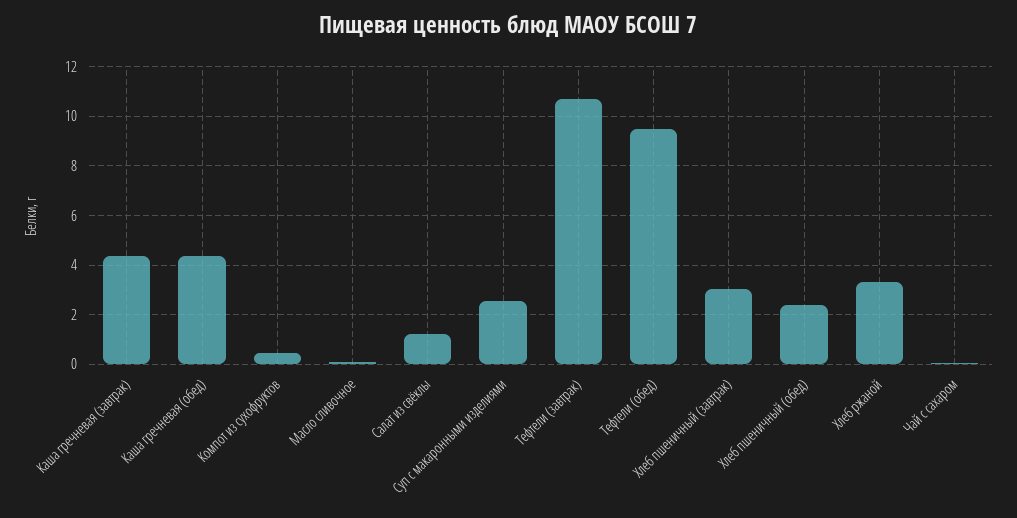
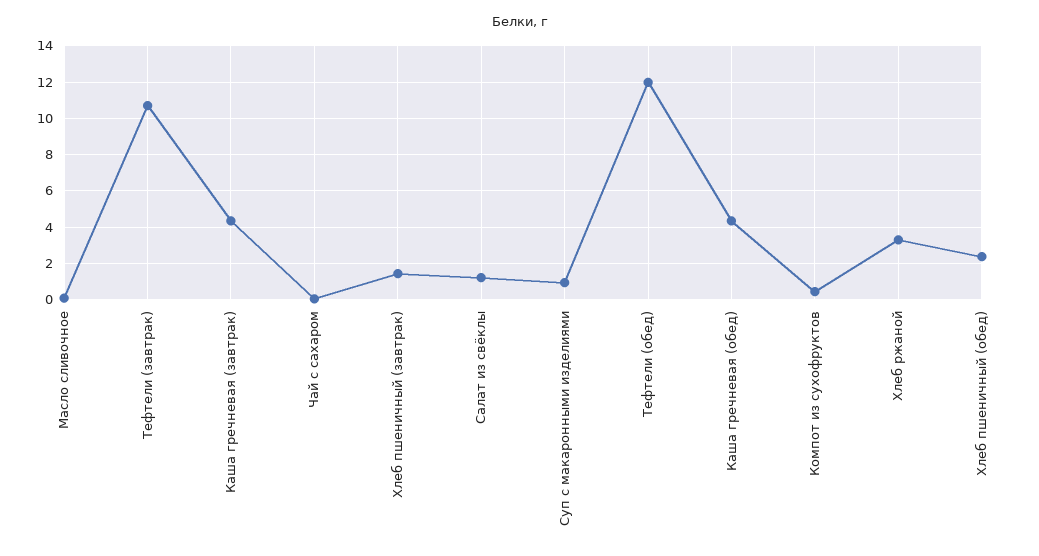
Суп с макаронными изделиями: 2.5 -> 1
Тефтели (обед): 9.5 -> 12
Хлеб пшеничный (завтрак): 3 -> 1.5

